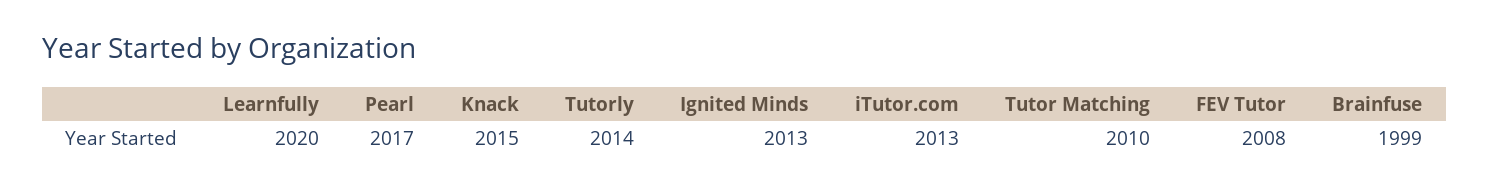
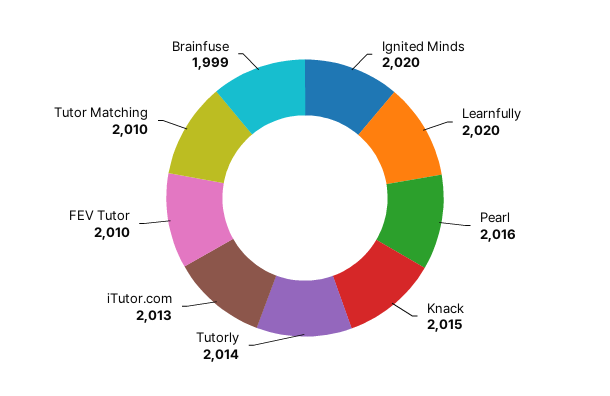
Pearl: 2017 -> 2016
Ignited Minds: 2013 -> 2020
FEV Tutor: 2008 -> 2010

